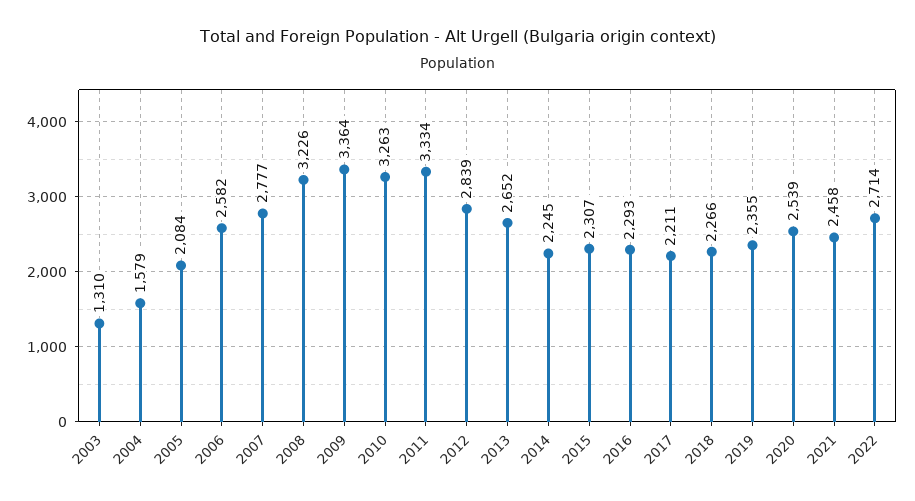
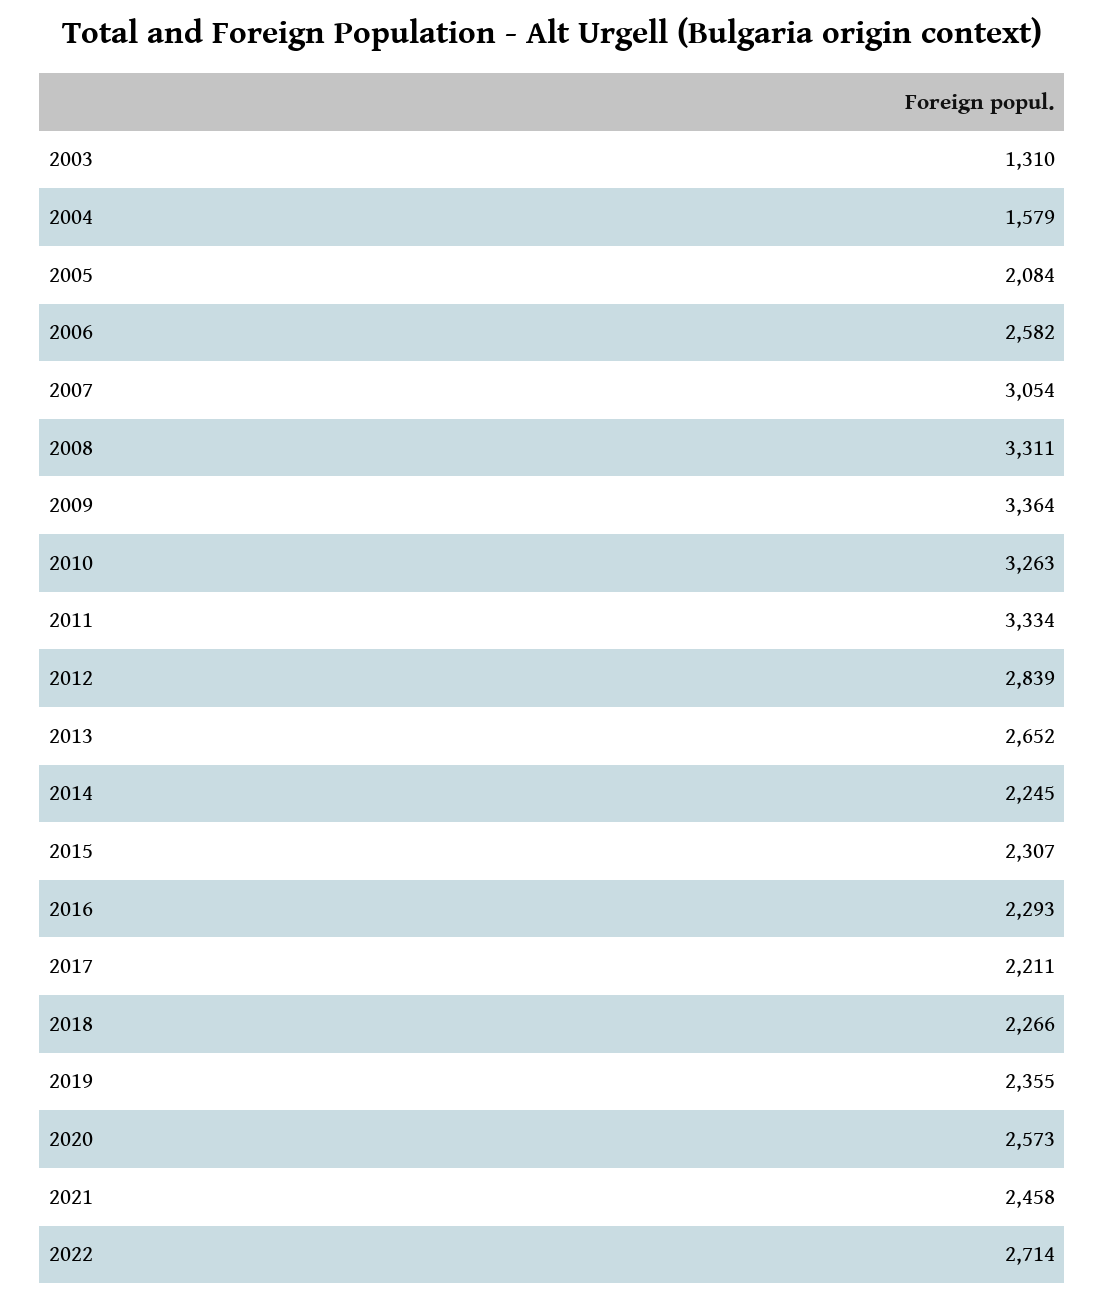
2007: 2777 -> 3054
2008: 3226 -> 3311
2020: 2539 -> 2573

